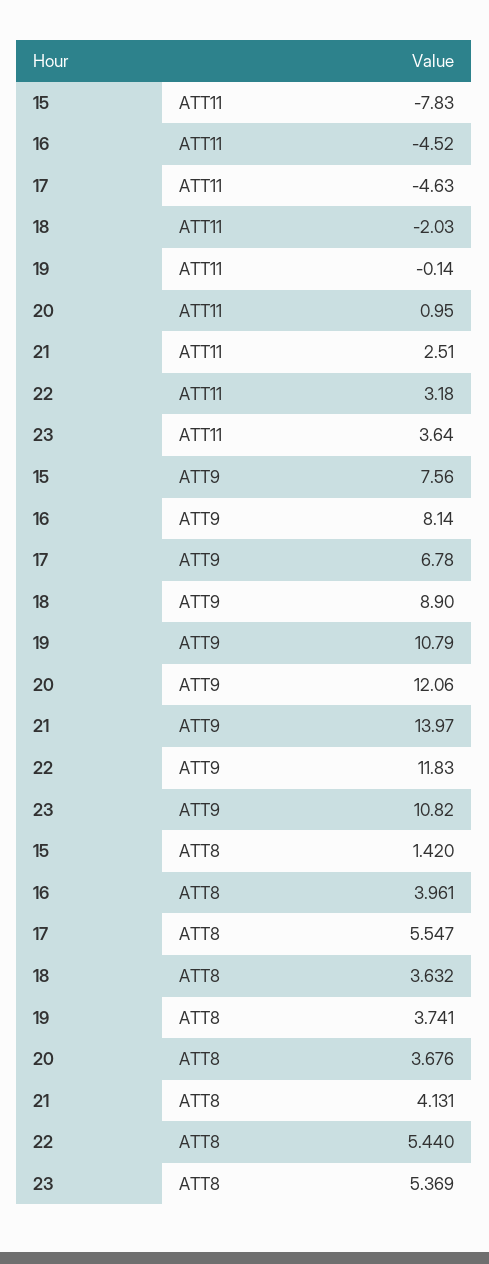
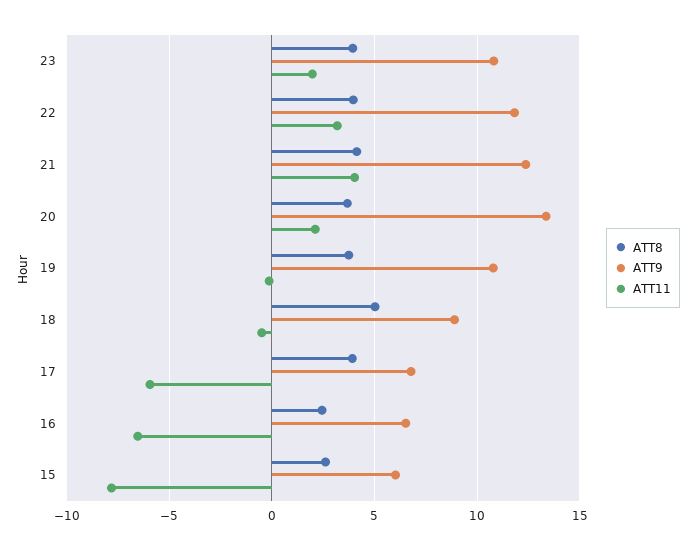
ATT11, 16: -4.52 -> -6.5
ATT11, 17: -4.63 -> -6
ATT11, 18: -2.03 -> -0.5
ATT11, 20: 0.95 -> 2
ATT11, 21: 2.51 -> 4
ATT11, 23: 3.64 -> 2
ATT9, 15: 7.56 -> 6
ATT9, 16: 8.14 -> 6.5
ATT9, 20: 12.06 -> 13.5
ATT9, 21: 13.97 -> 12.5
ATT8, 15: 1.42 -> 2.5
ATT8, 16: 3.961 -> 2.5
ATT8, 17: 5.547 -> 4
ATT8, 18: 3.632 -> 5
ATT8, 22: 5.44 -> 4
ATT8, 23: 5.369 -> 4

